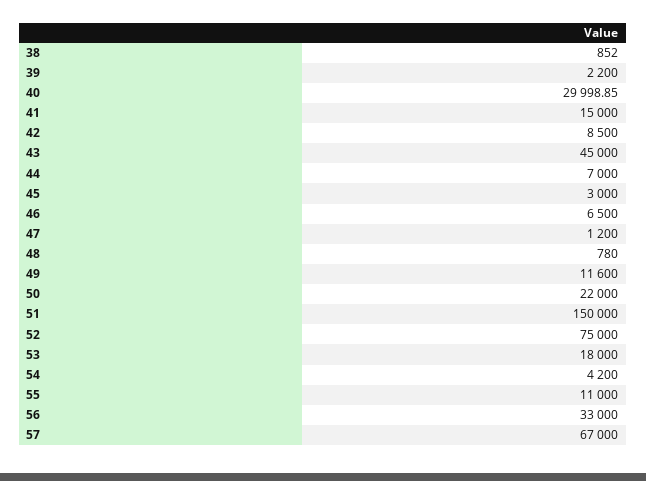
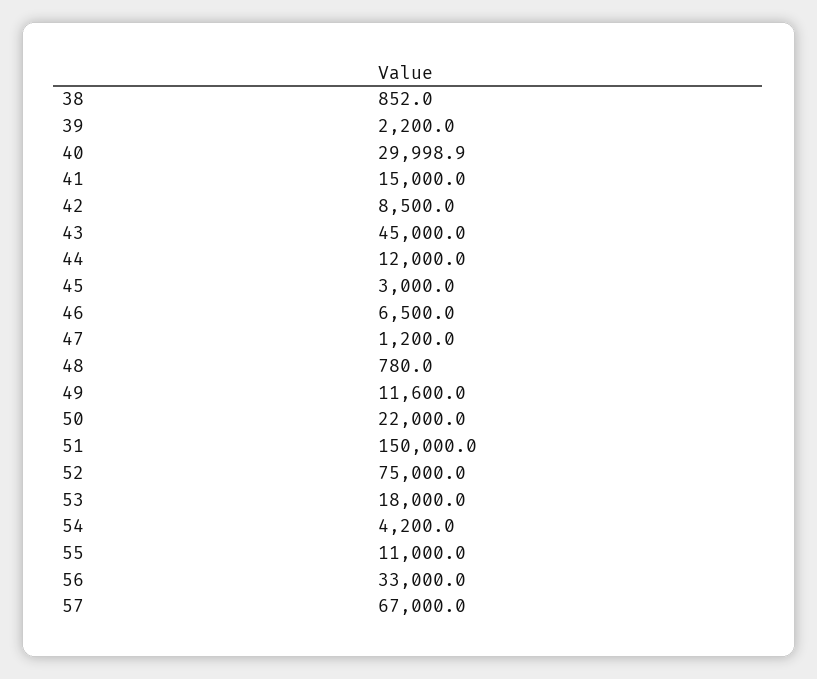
44: 7000 -> 12000

